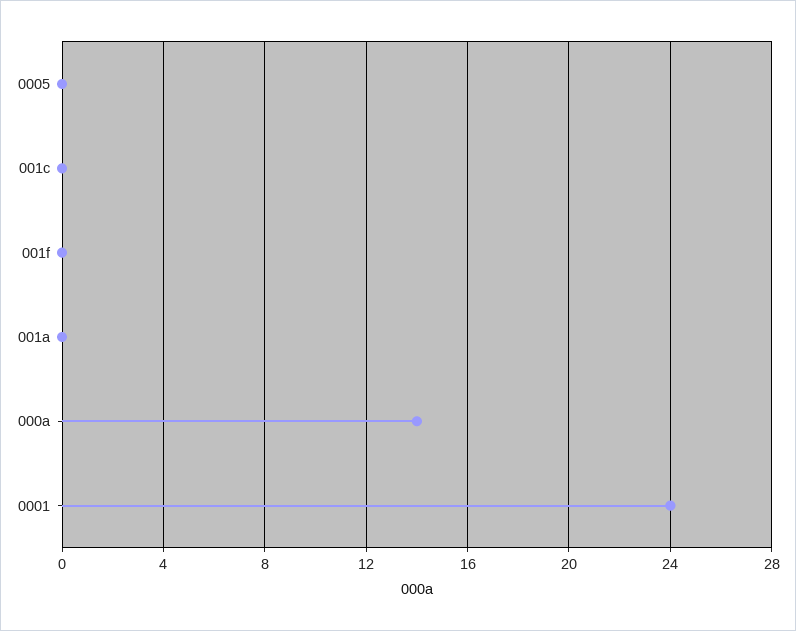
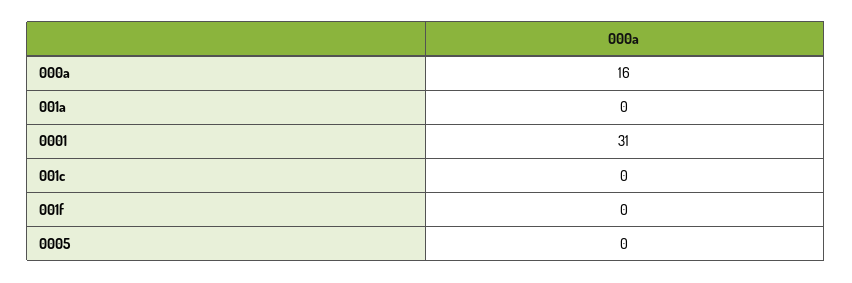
000a: 14 -> 16
0001: 24 -> 31

